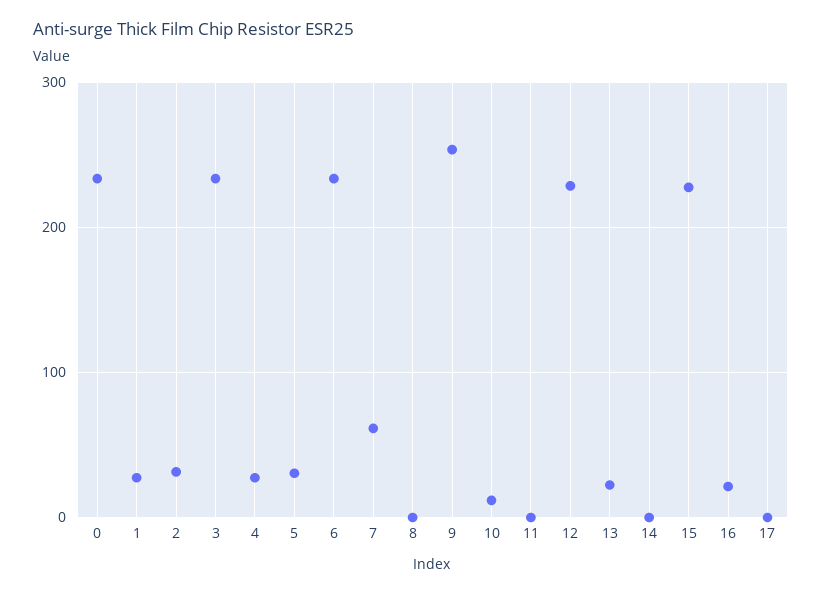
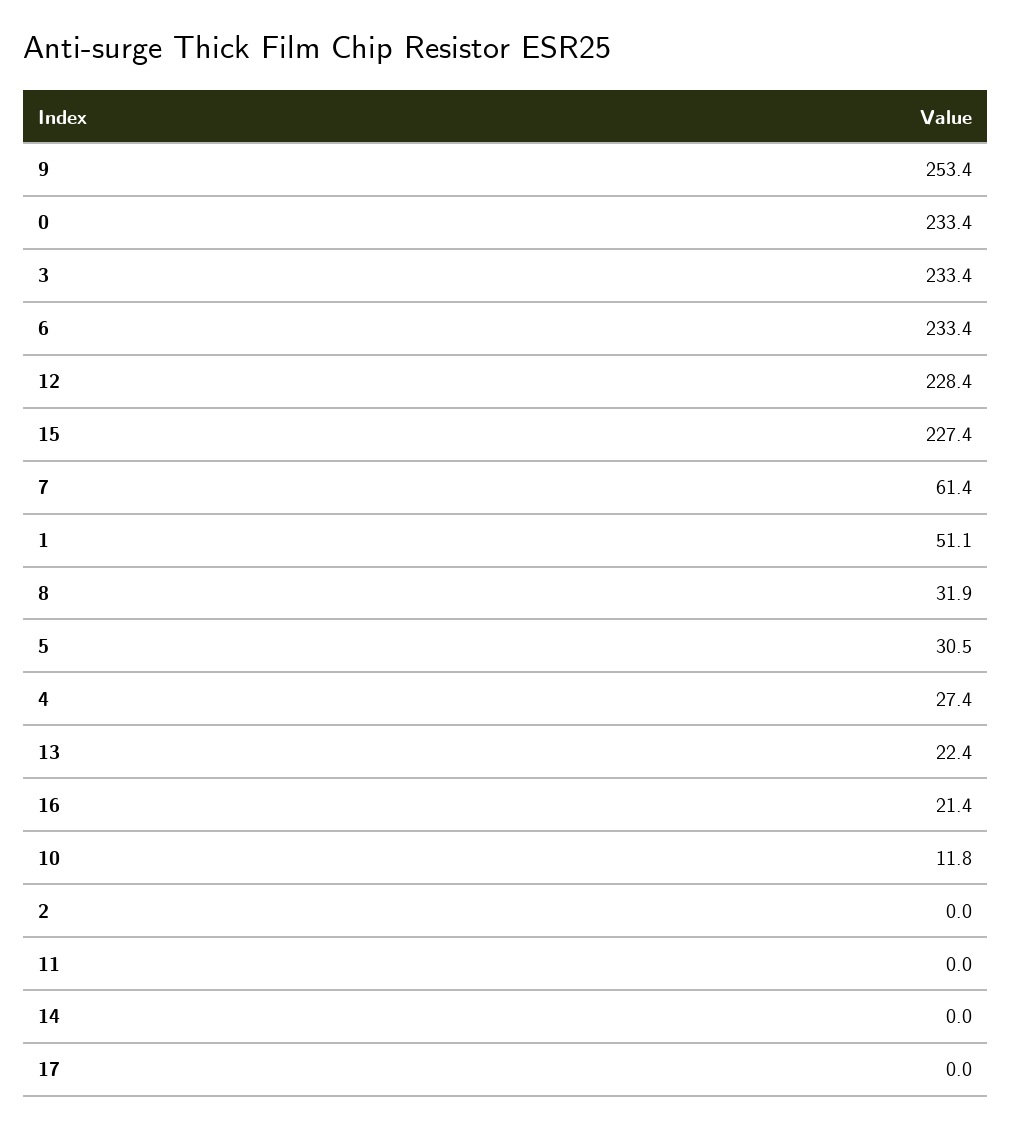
1: 30 -> 51.1
2: 30 -> 0
8: 0 -> 31.9

